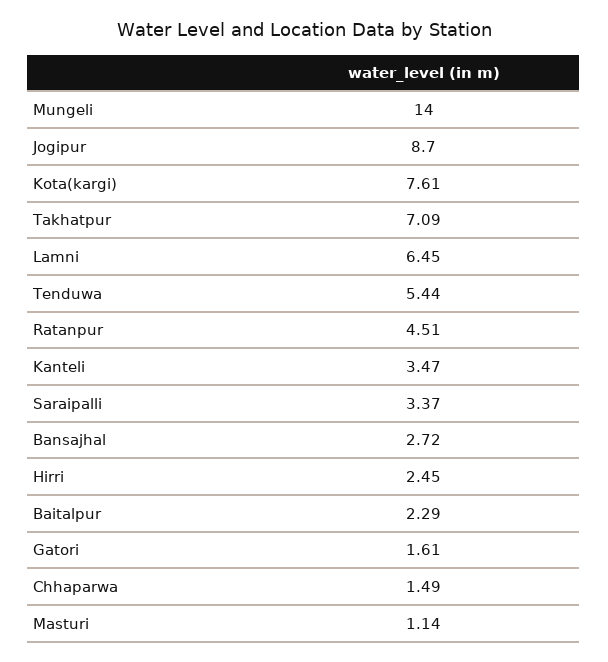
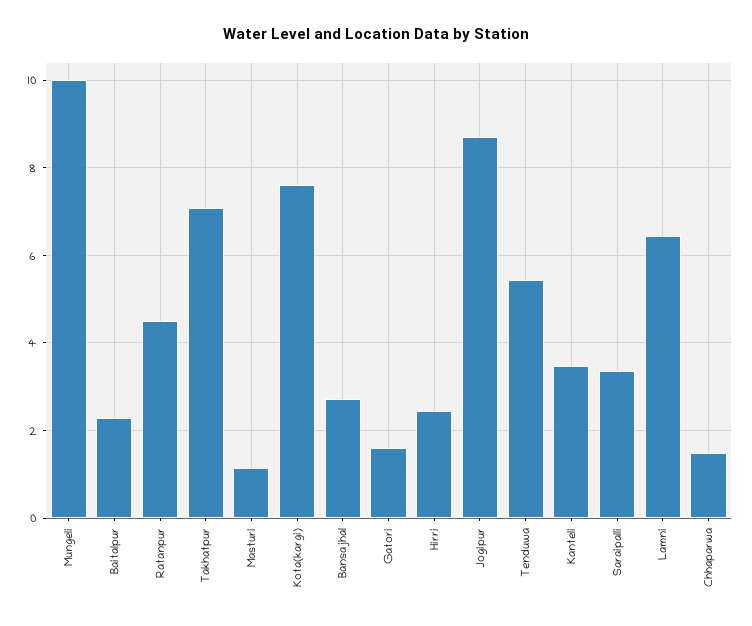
Mungeli: 14 -> 10

